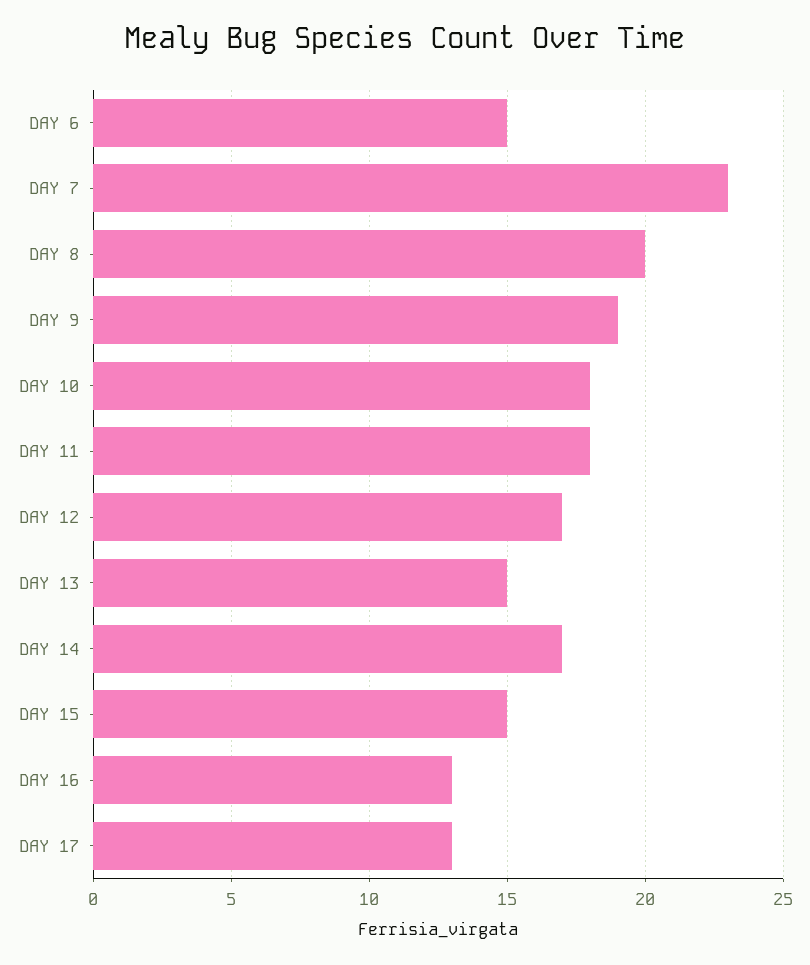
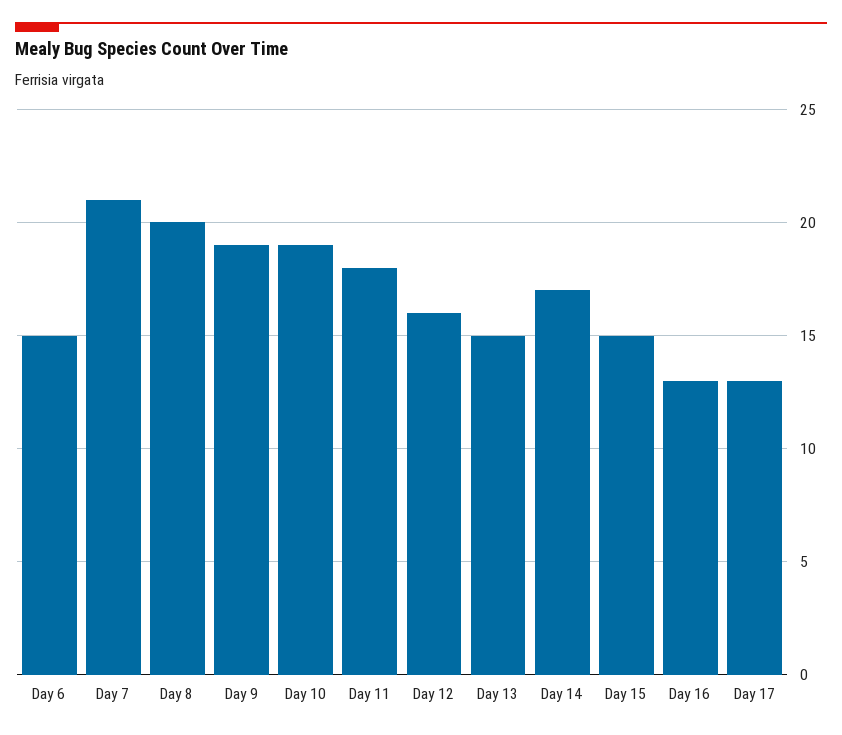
DAY 7: 23 -> 21
DAY 10: 18 -> 19
DAY 12: 17 -> 16

